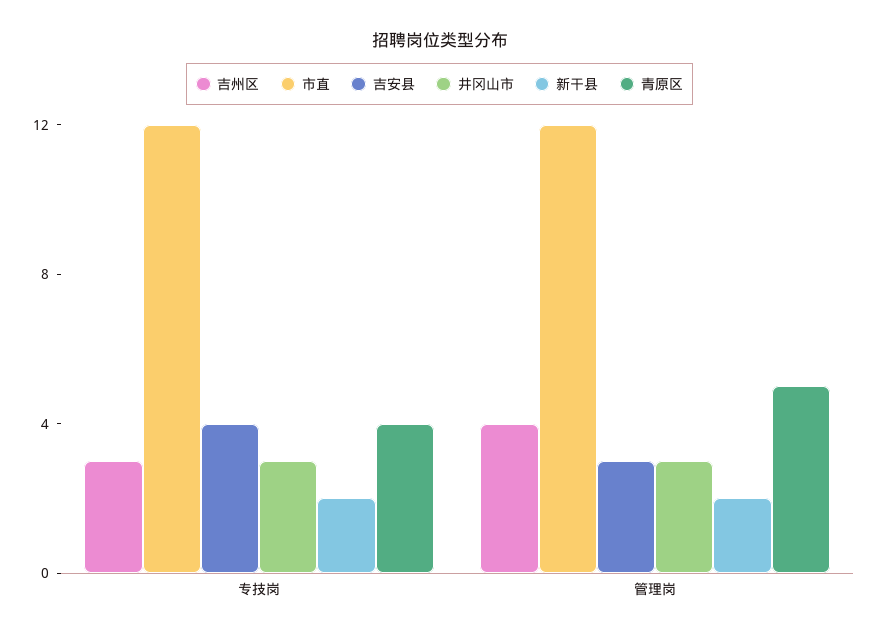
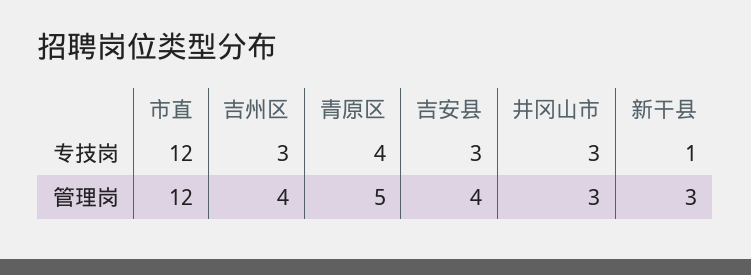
吉安县, 专技岗: 4 -> 3
新干县, 专技岗: 2 -> 1
吉安县, 管理岗: 3 -> 4
新干县, 管理岗: 2 -> 3

